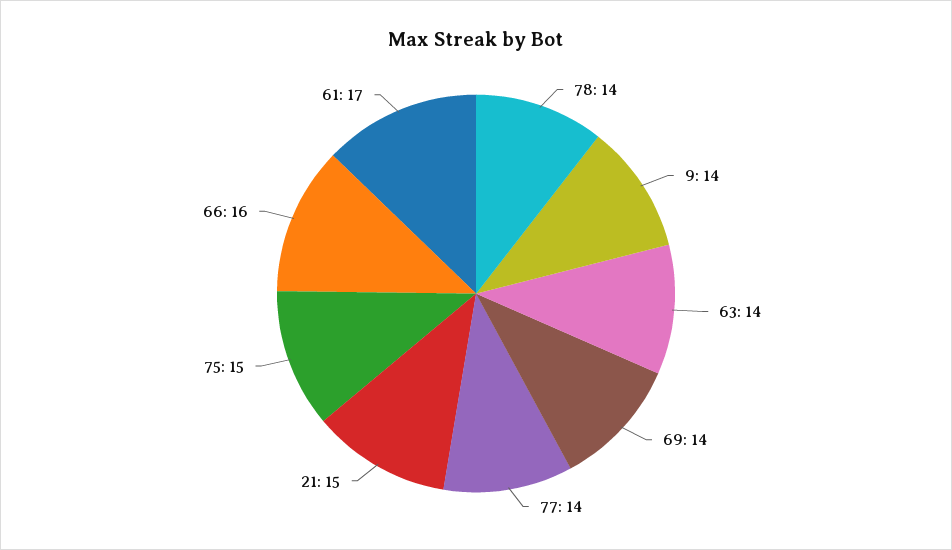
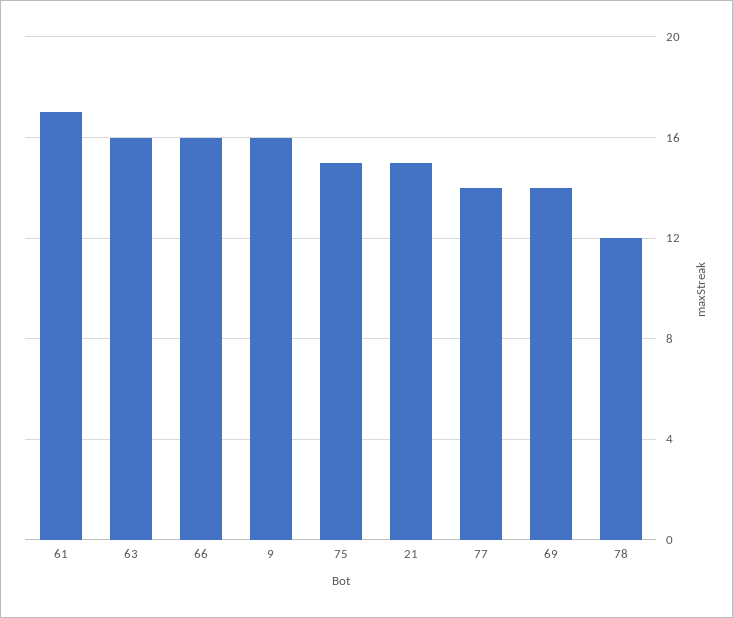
78: 14 -> 12
9: 14 -> 16
63: 14 -> 16

